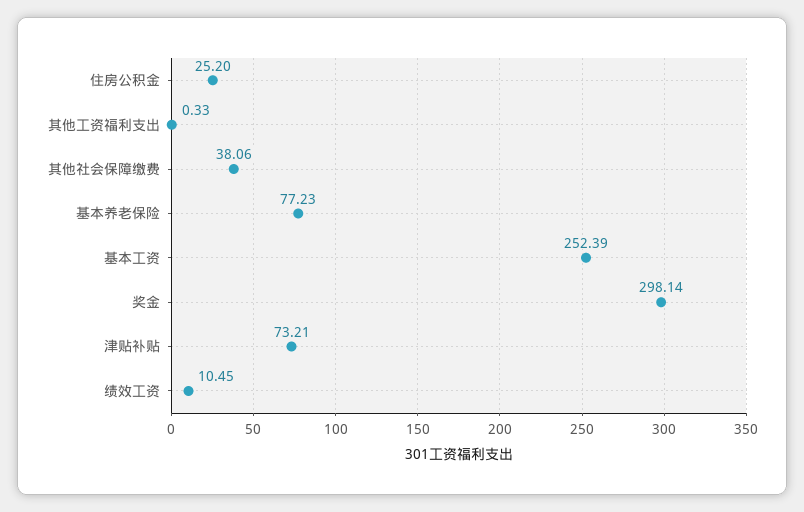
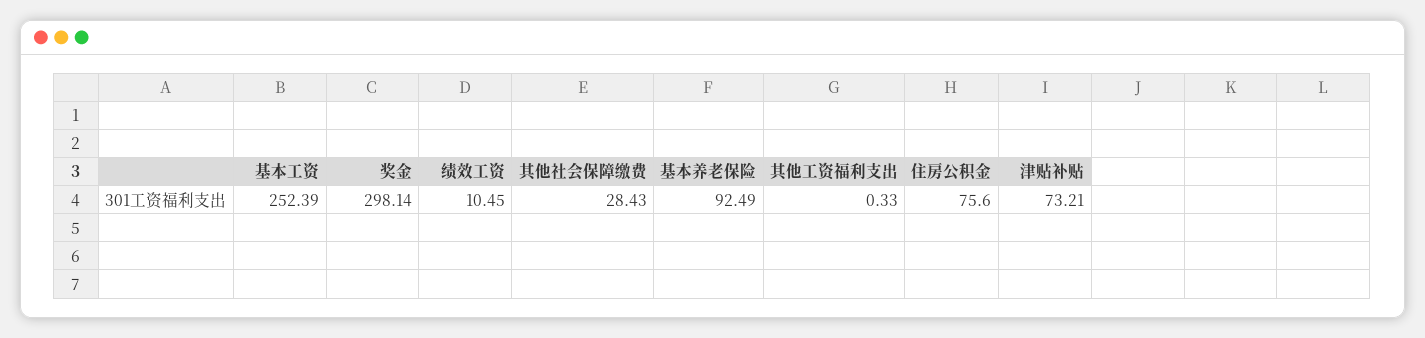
住房公积金: 25.2 -> 75.6
其他社会保障缴费: 38.06 -> 28.43
基本养老保险: 77.23 -> 92.49

